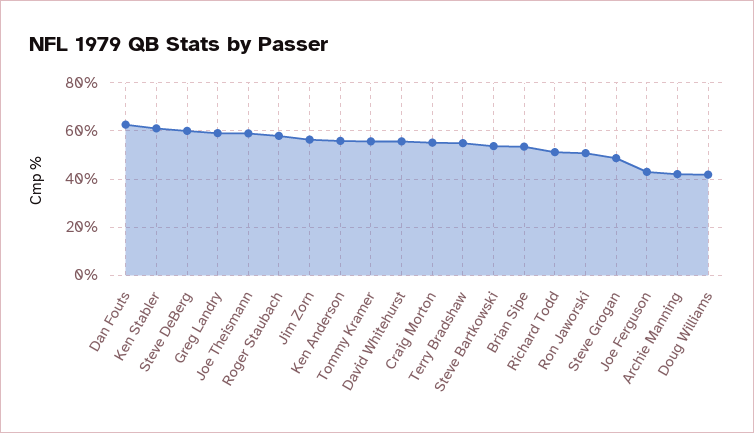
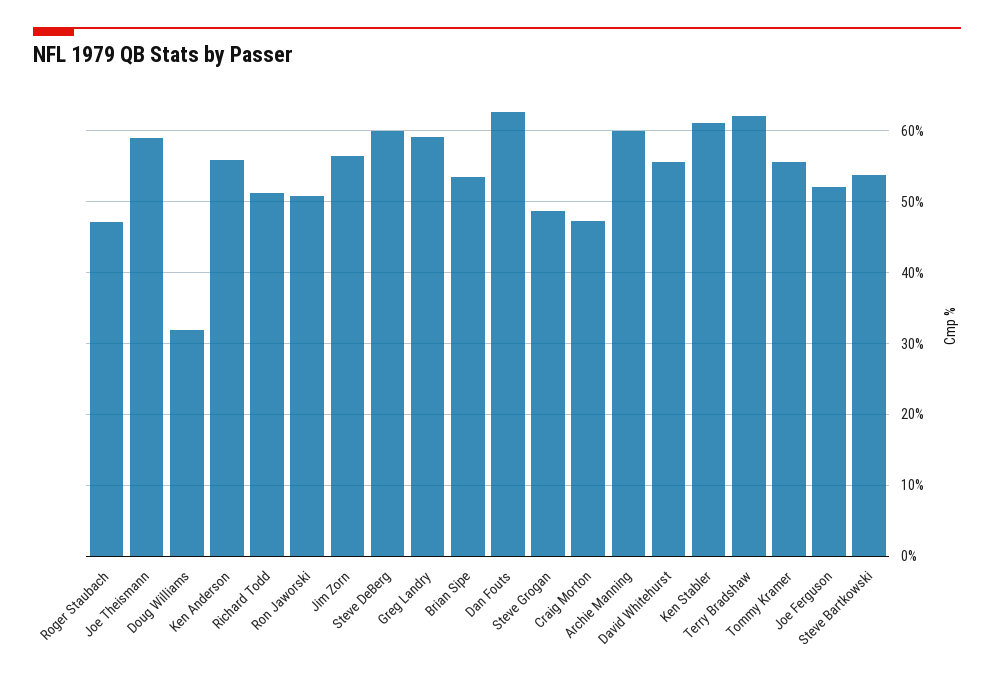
Roger Staubach: 57.5 -> 47
Craig Morton: 55 -> 47
Terry Bradshaw: 55 -> 62
Joe Ferguson: 42.5 -> 52
Archie Manning: 42.5 -> 60
Doug Williams: 42.5 -> 32

